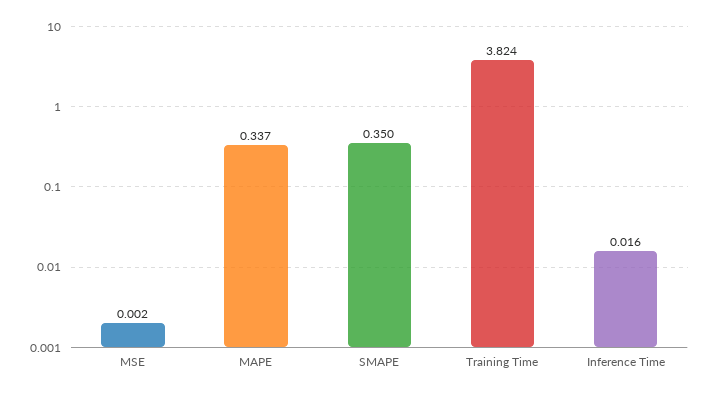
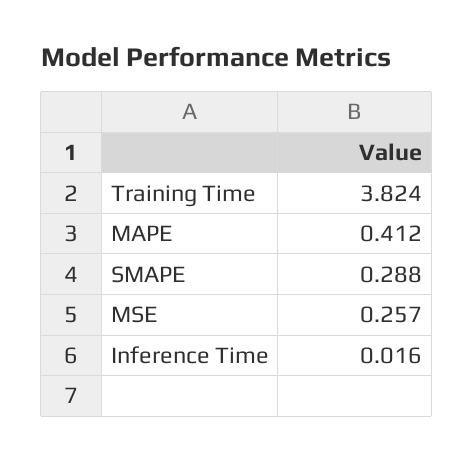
MSE: 0.002 -> 0.257
MAPE: 0.337 -> 0.412
SMAPE: 0.35 -> 0.288

